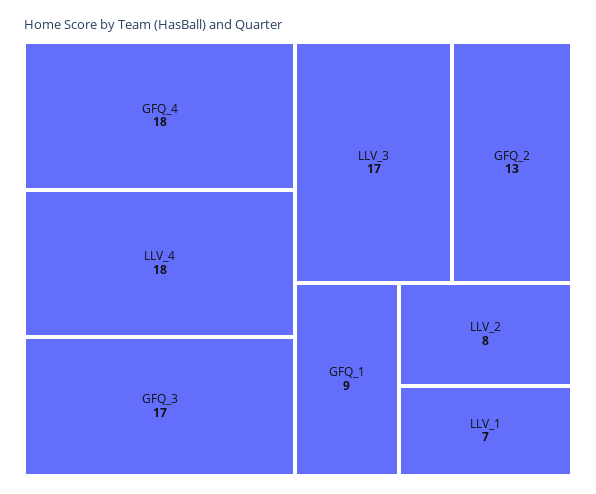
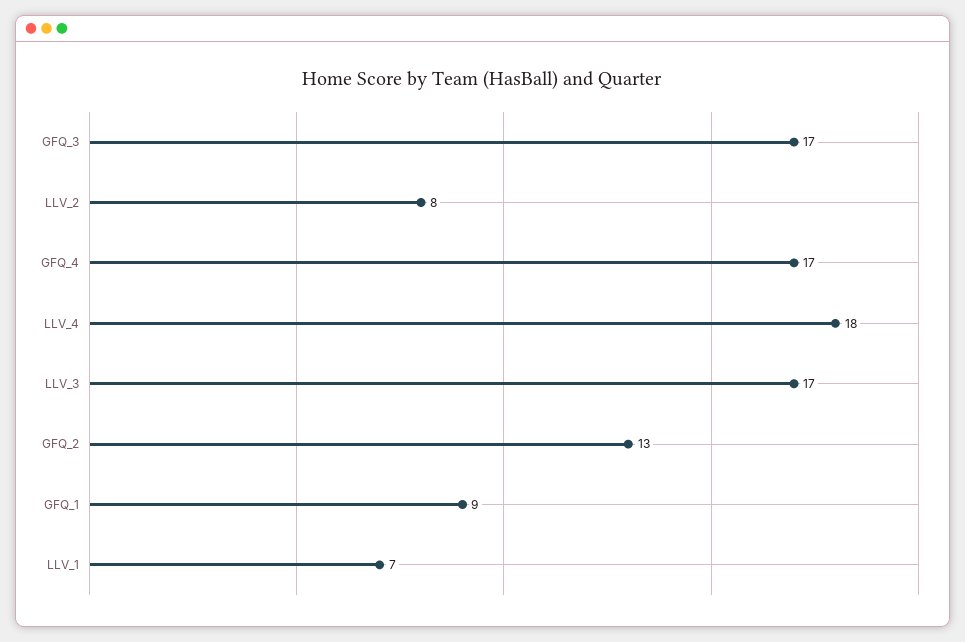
GFQ_4: 18 -> 17

